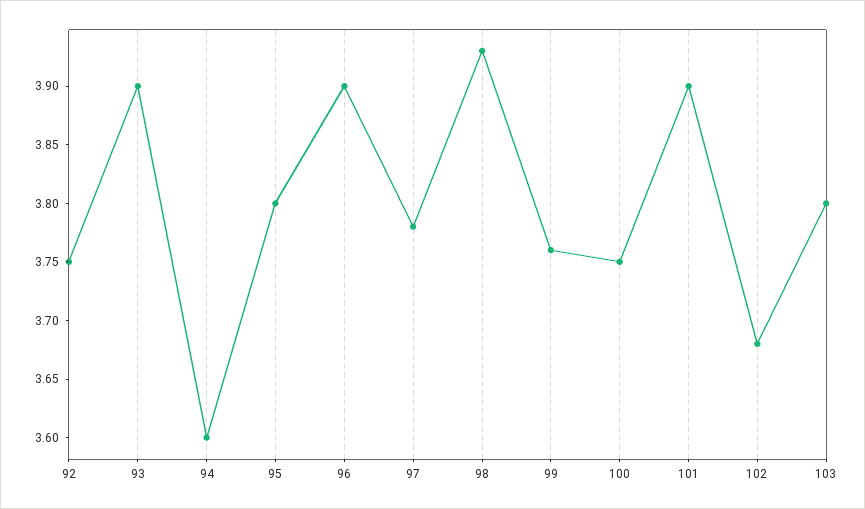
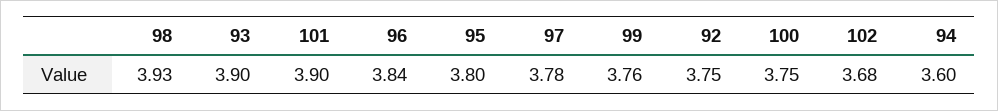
96: 3.9 -> 3.84
103: 3.8 -> none

